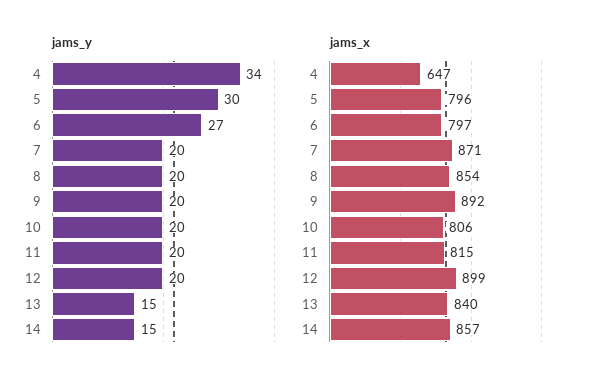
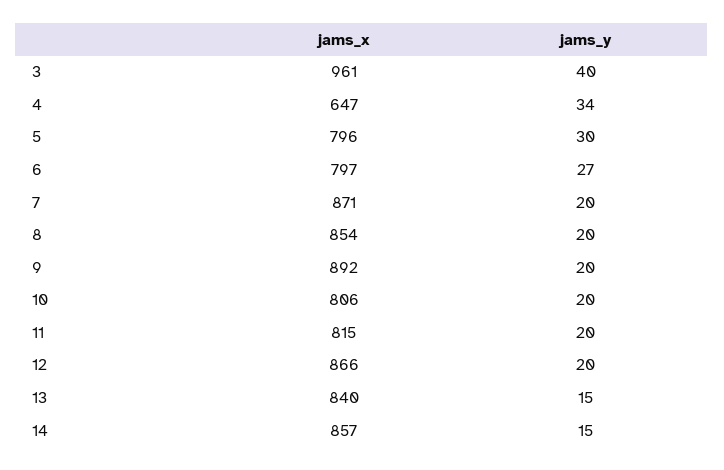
jams_x, 12: 899 -> 866
jams_x, 3: none -> 961
jams_y, 3: none -> 40

